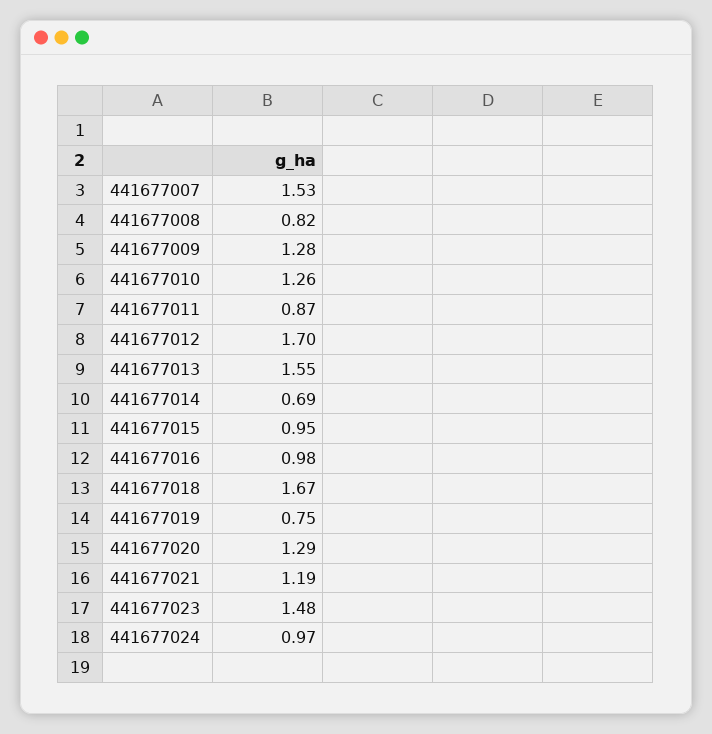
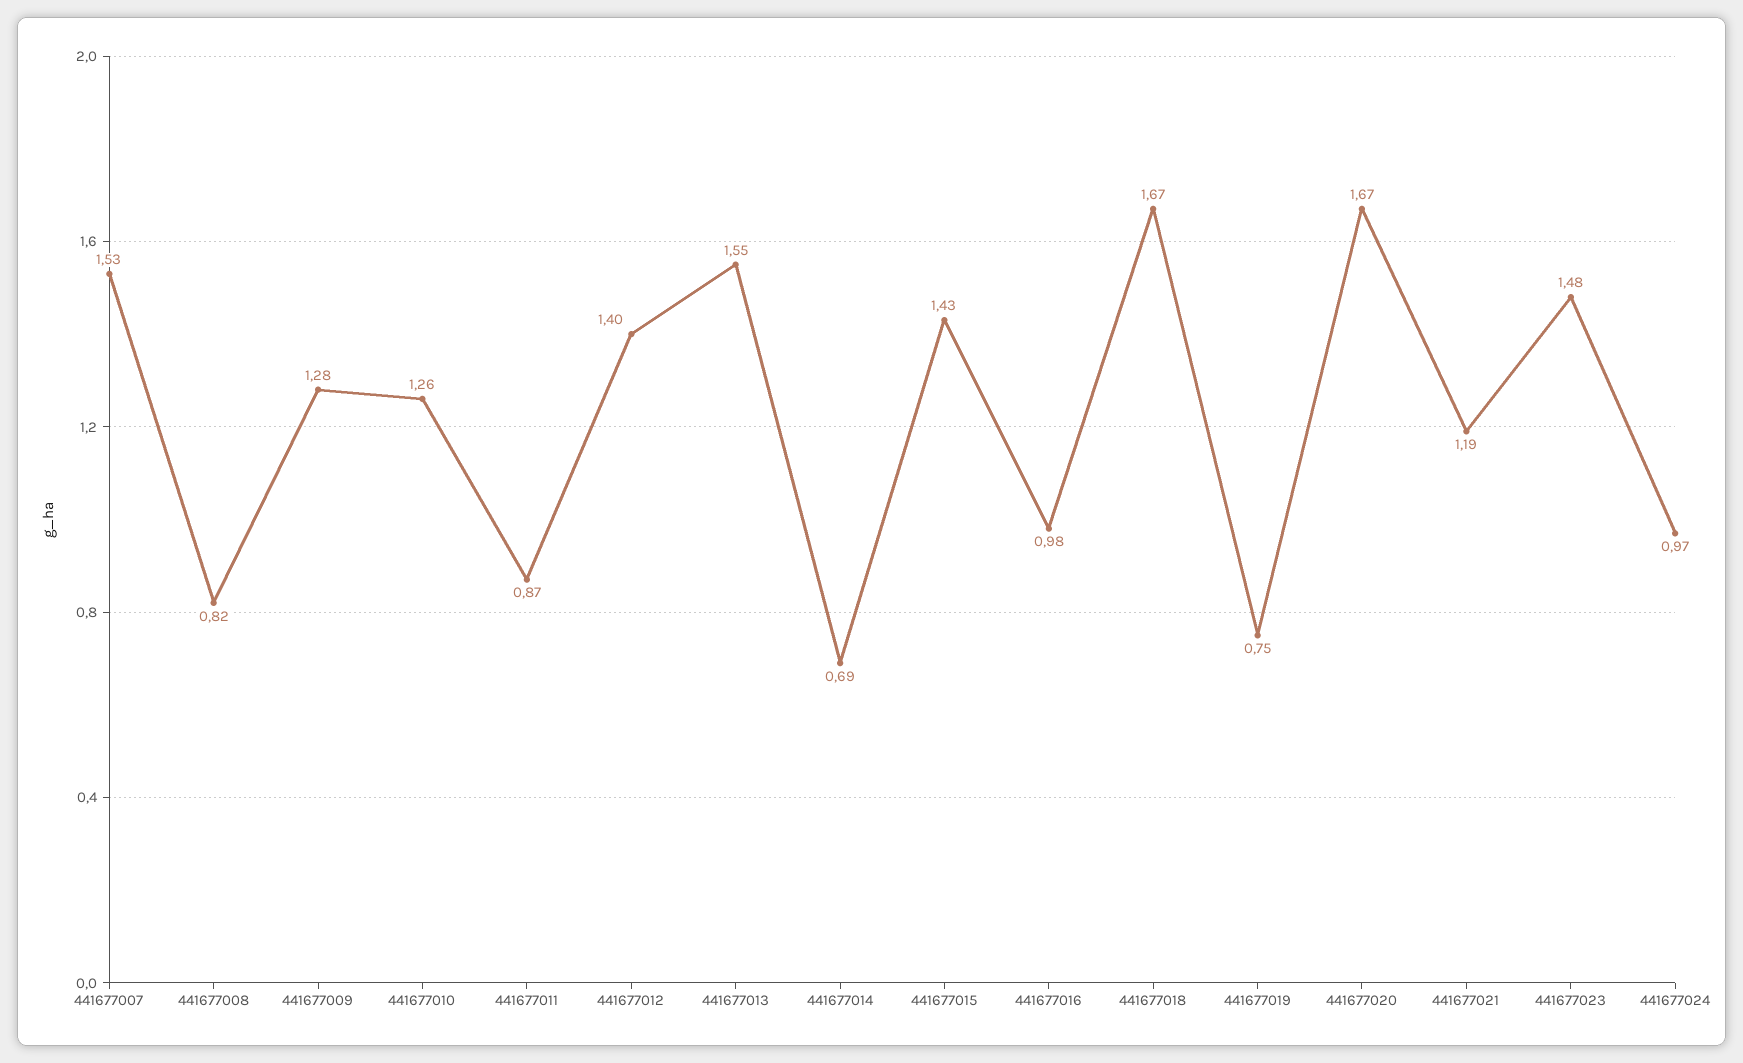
441677012: 1.7 -> 1.4
441677015: 0.95 -> 1.43
441677020: 1.29 -> 1.67

